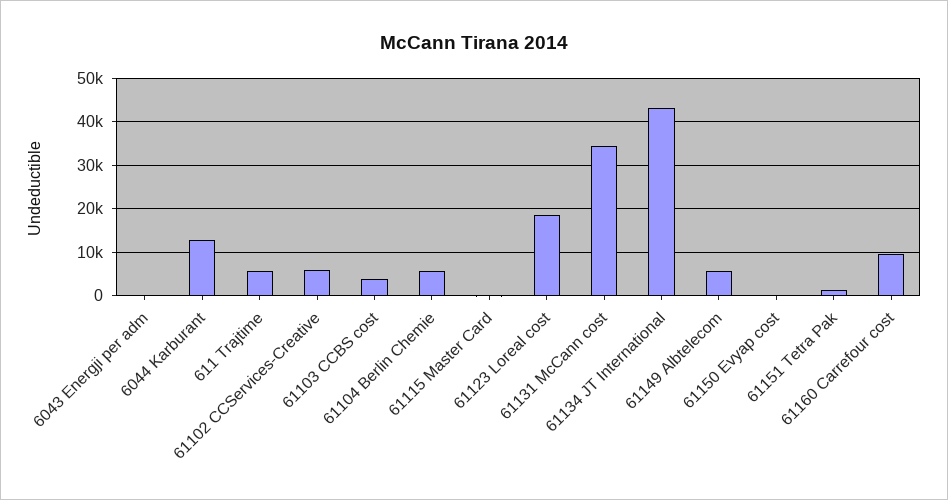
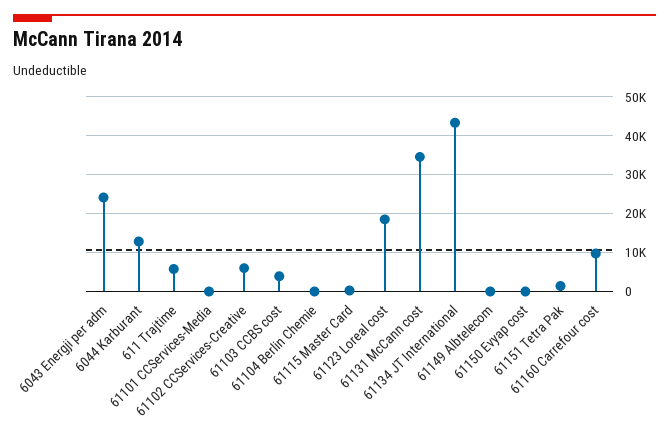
6043 Energji per adm: 0 -> 24000
61104 Berlin Chemie: 6000 -> 0
61149 Albtelecom: 6000 -> 0
61101 CCServices-Media: none -> 0

